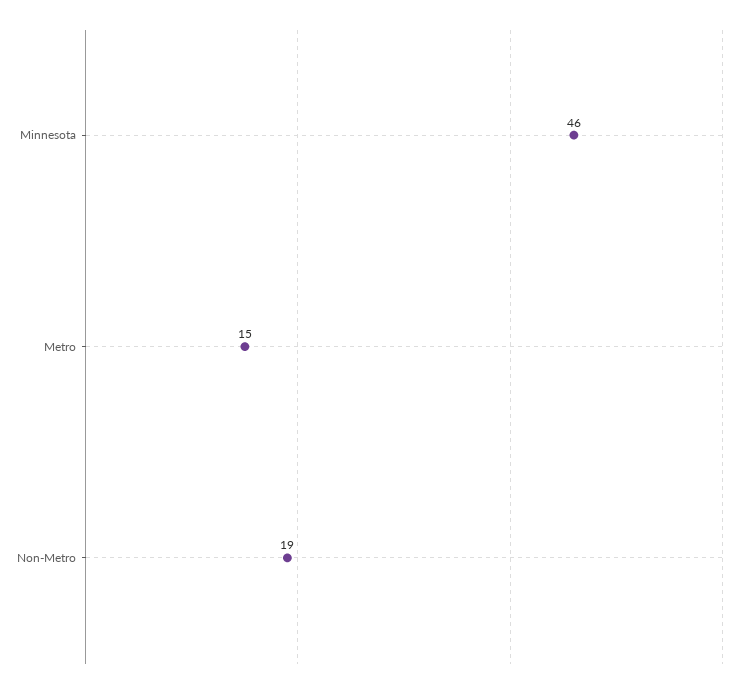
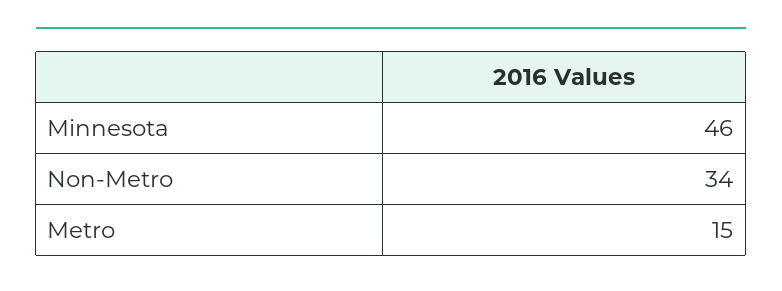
Non-Metro: 19 -> 34

